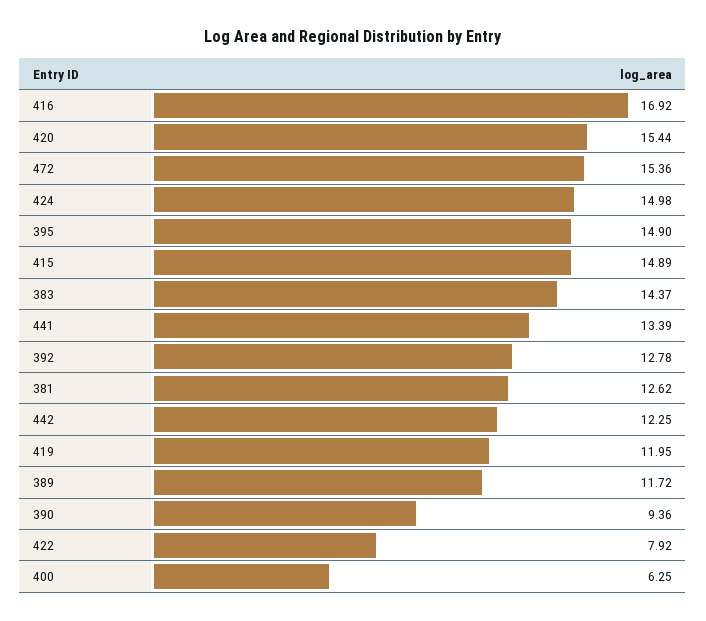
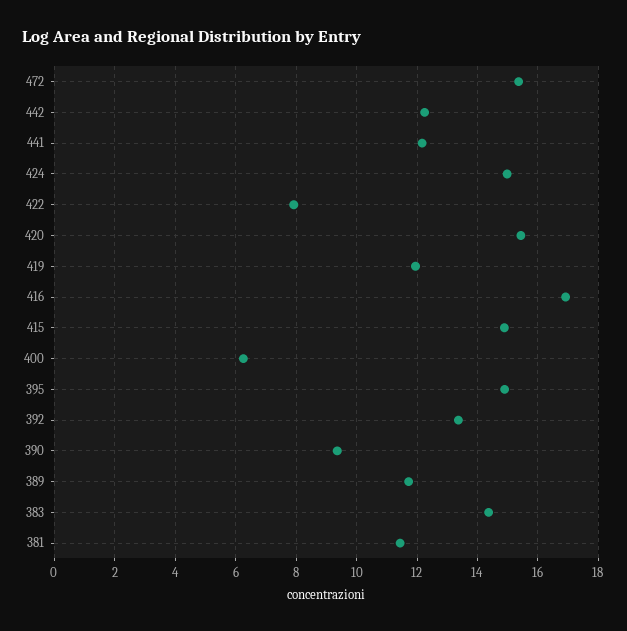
441: 13.39 -> 12.2
392: 12.78 -> 13.4
381: 12.62 -> 11.4

